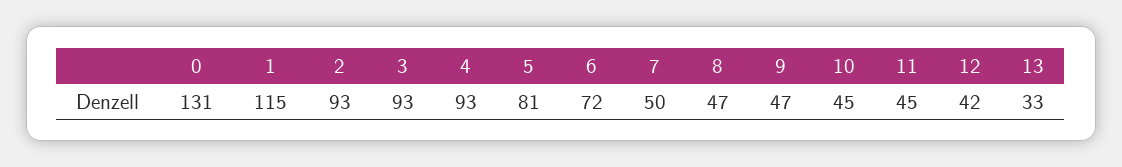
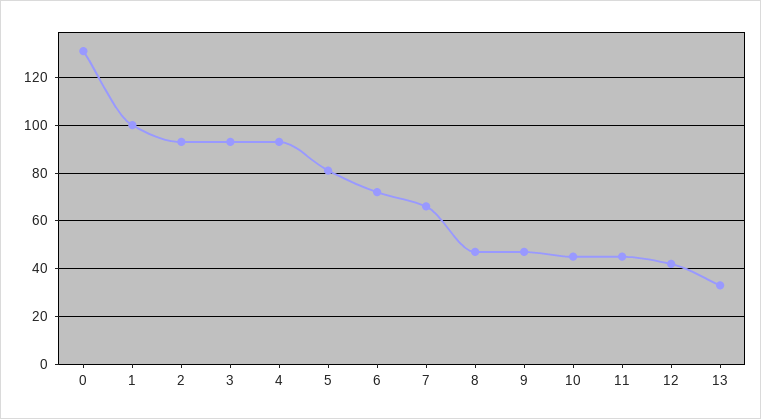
1: 115 -> 100
7: 50 -> 65

